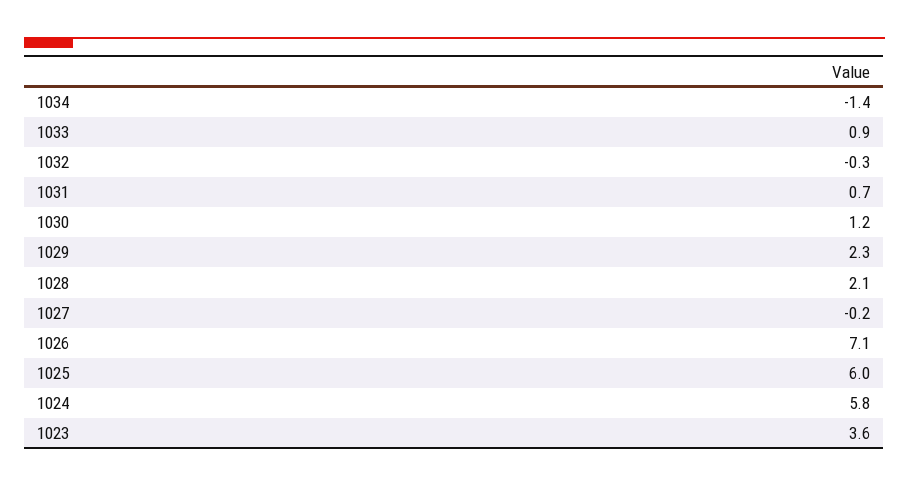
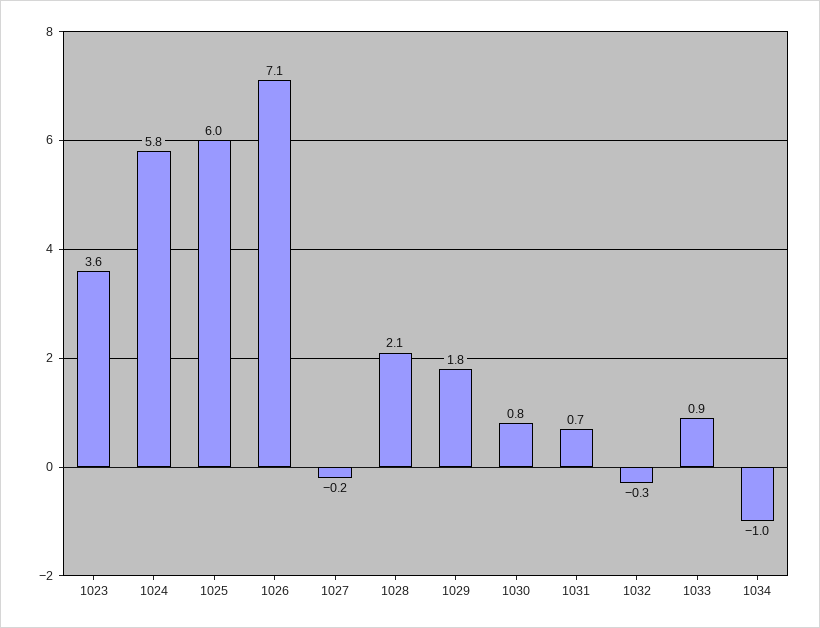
1034: -1.4 -> -1
1030: 1.2 -> 0.8
1029: 2.3 -> 1.8

